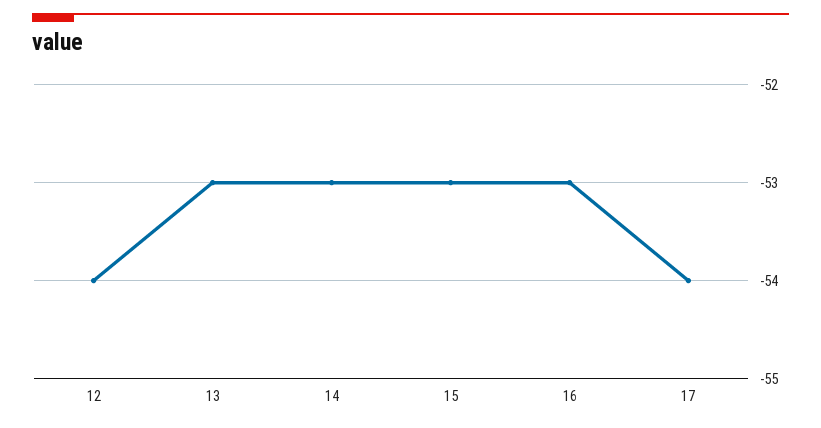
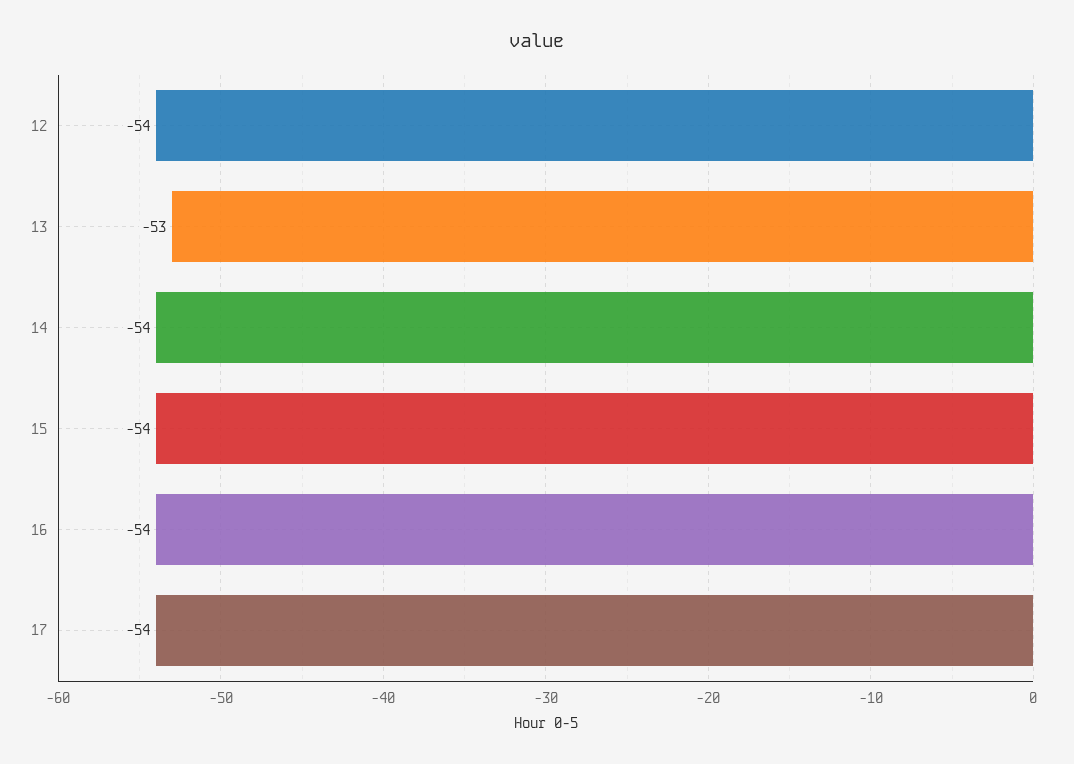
14: -53 -> -54
15: -53 -> -54
16: -53 -> -54

